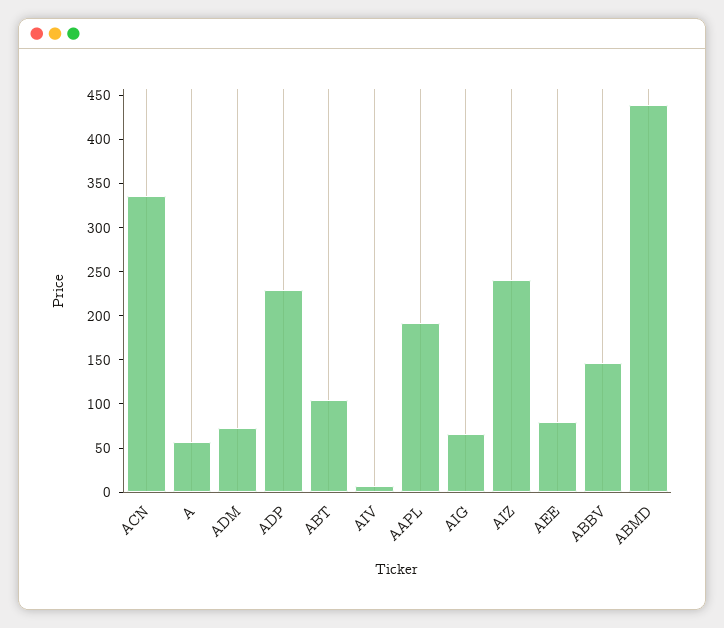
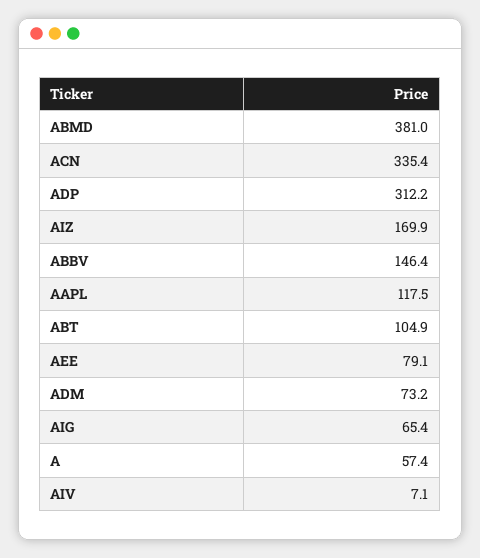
ADP: 230 -> 312.2
AAPL: 190 -> 117.5
AIZ: 240 -> 169.9
ABMD: 440 -> 381

